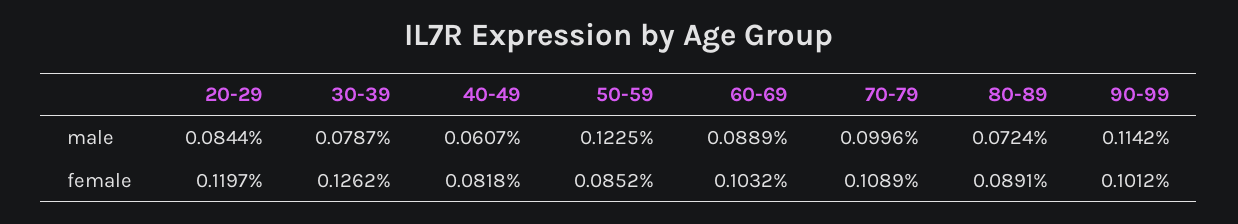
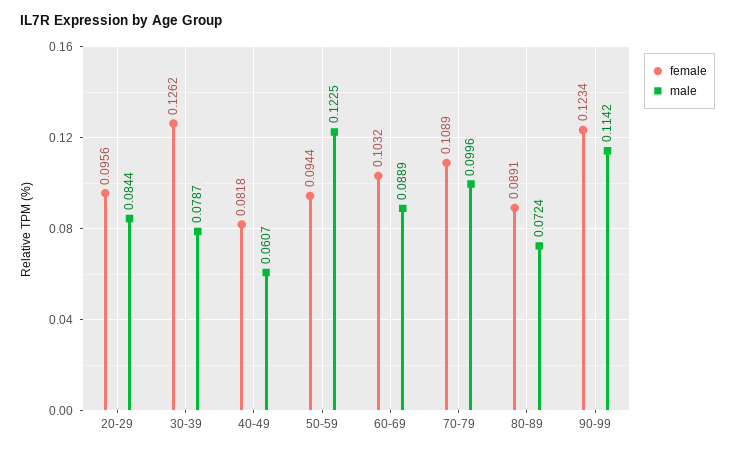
female, 20-29: 0.1197 -> 0.0956
female, 50-59: 0.0852 -> 0.0944
female, 90-99: 0.1012 -> 0.1234

